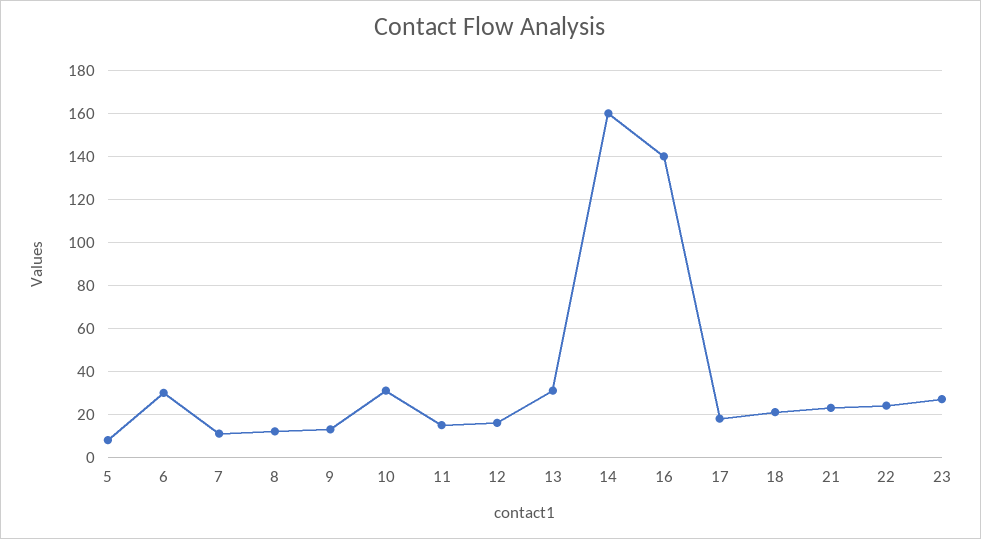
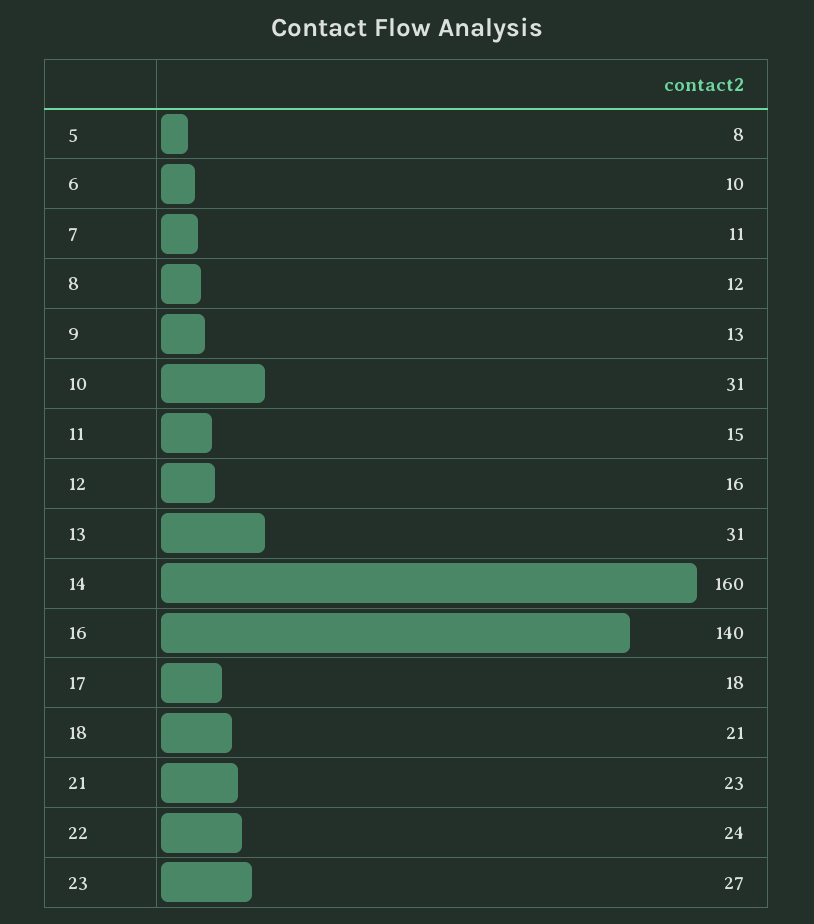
6: 30 -> 10

